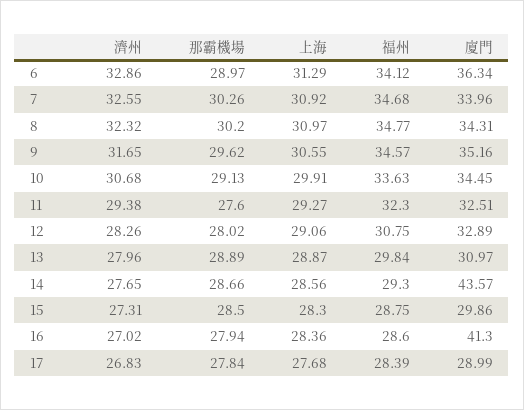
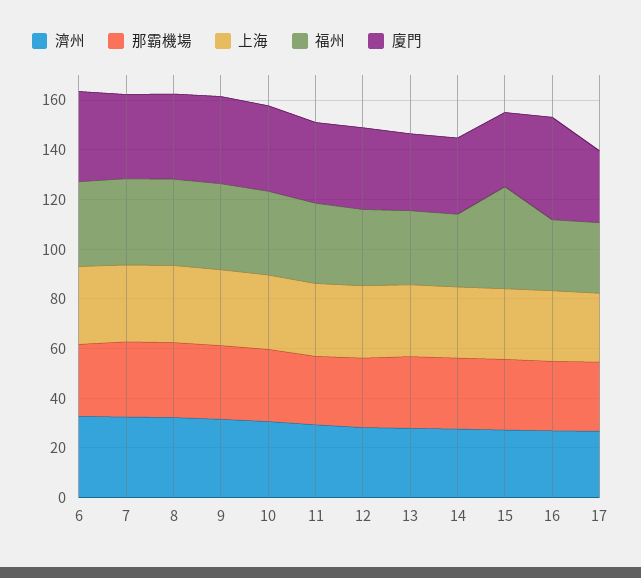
廈門, 14: 43.57 -> 30
福州, 15: 28.75 -> 40

